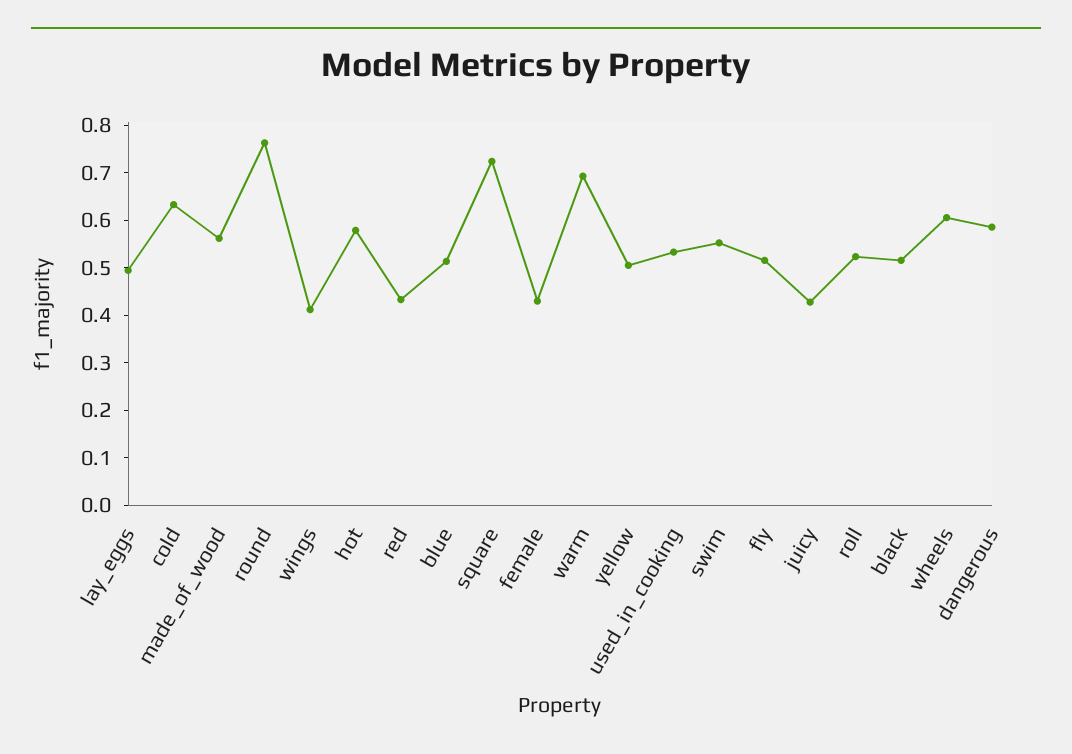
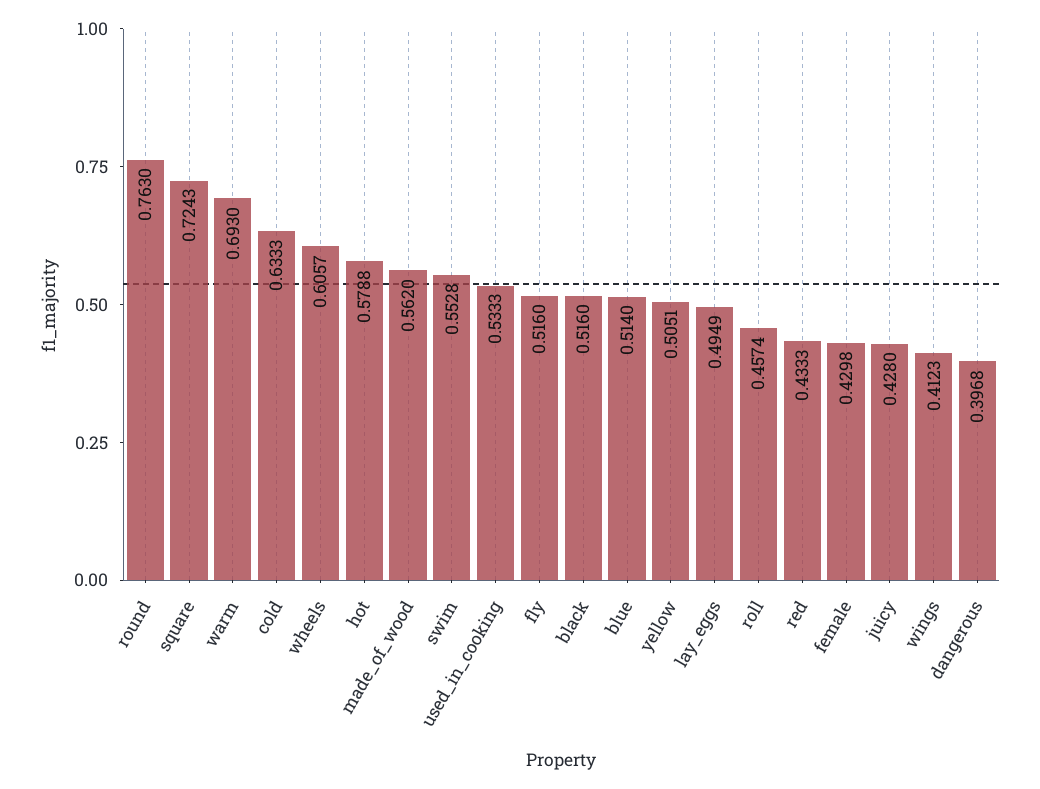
roll: 0.52 -> 0.4574
dangerous: 0.58 -> 0.3968

